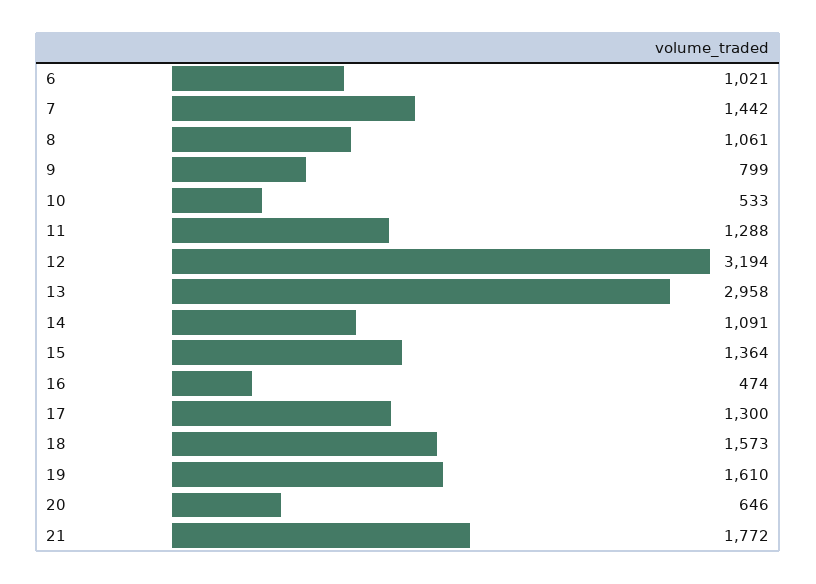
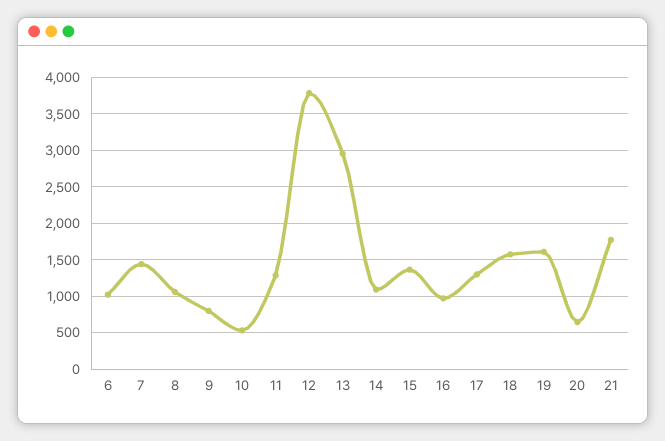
12: 3194 -> 3800
16: 474 -> 1000

